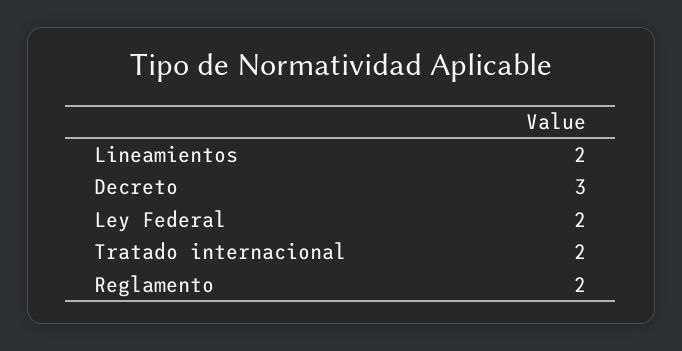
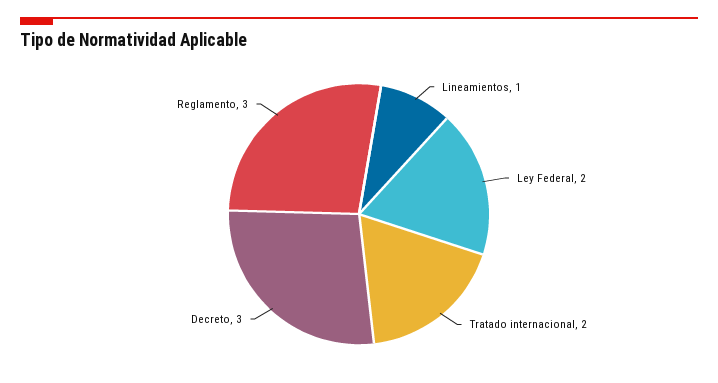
Lineamientos: 2 -> 1
Reglamento: 2 -> 3

